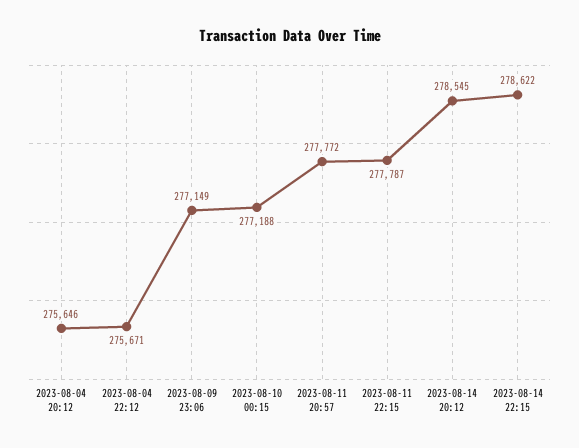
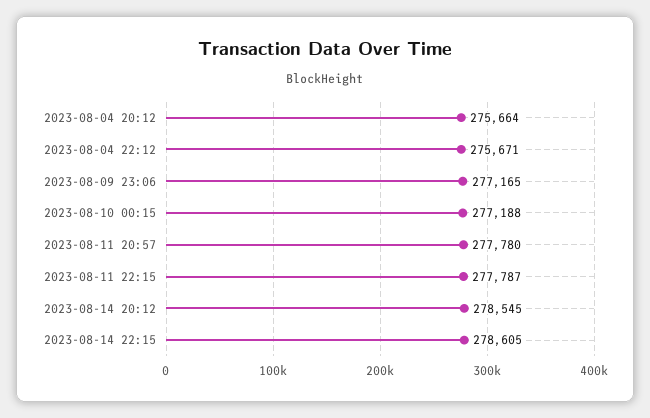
2023-08-04 20:12: 275646 -> 275664
2023-08-09 23:06: 277149 -> 277165
2023-08-11 20:57: 277772 -> 277780
2023-08-14 22:15: 278622 -> 278605

